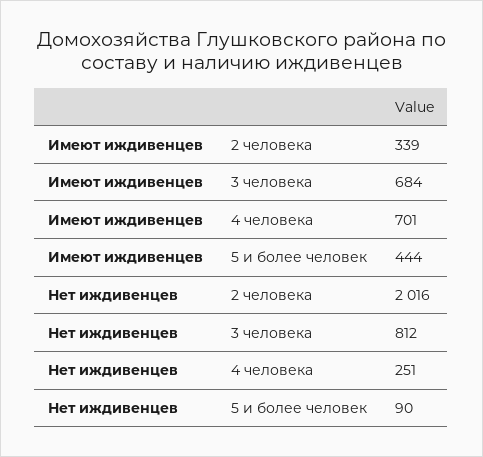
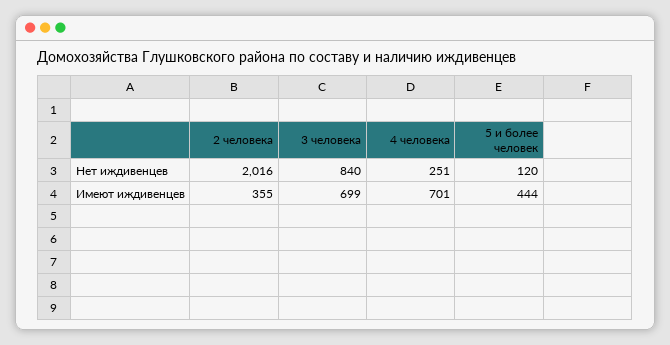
Имеют иждивенцев, 2 человека: 339 -> 355
Имеют иждивенцев, 3 человека: 684 -> 699
Нет иждивенцев, 3 человека: 812 -> 840
Нет иждивенцев, 5 и более человек: 90 -> 120

